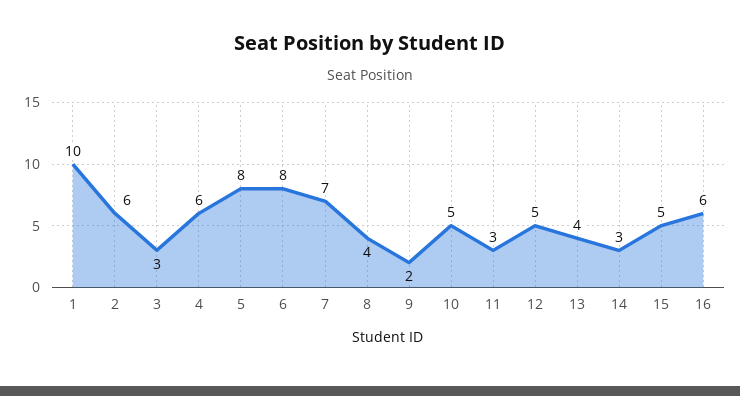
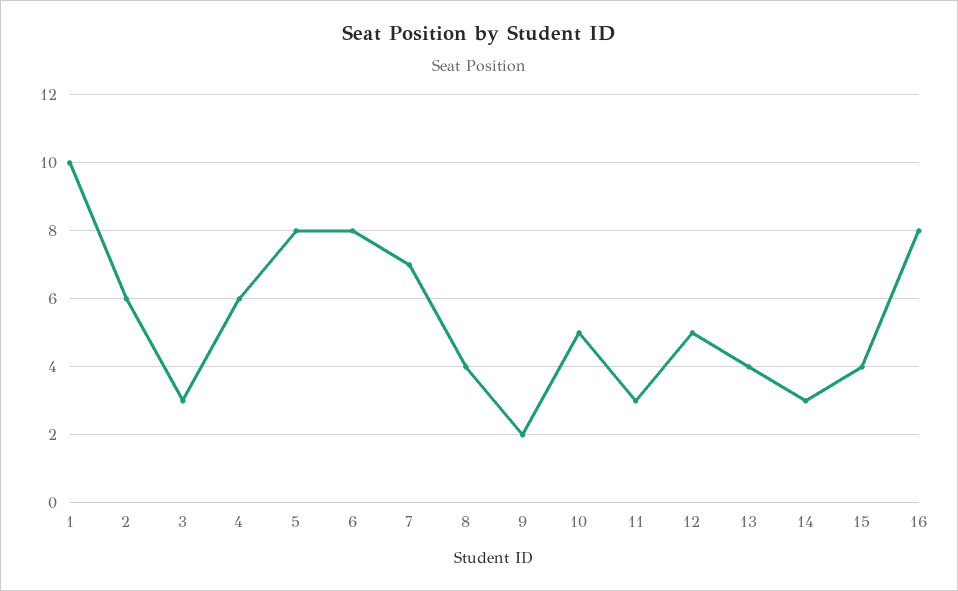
15: 5 -> 4
16: 6 -> 8

